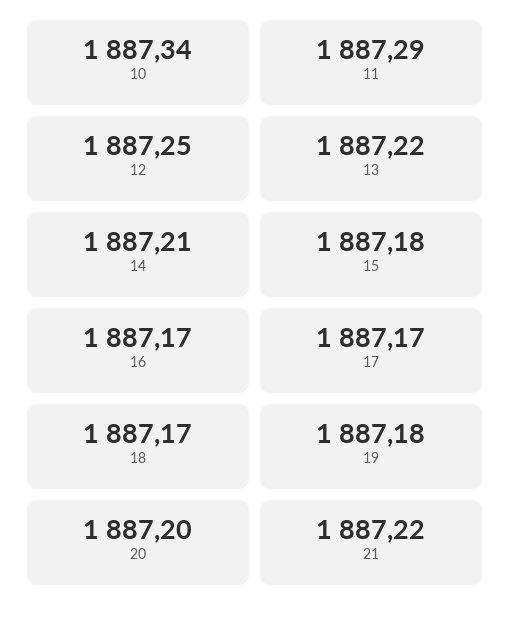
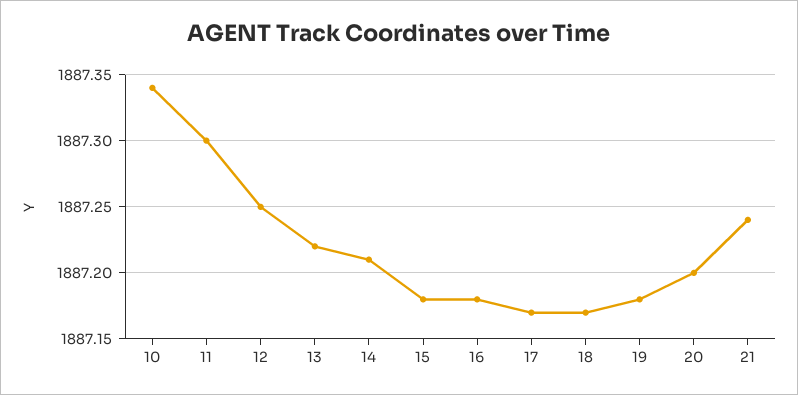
11: 1887.29 -> 1887.3
16: 1887.17 -> 1887.18
21: 1887.22 -> 1887.24

